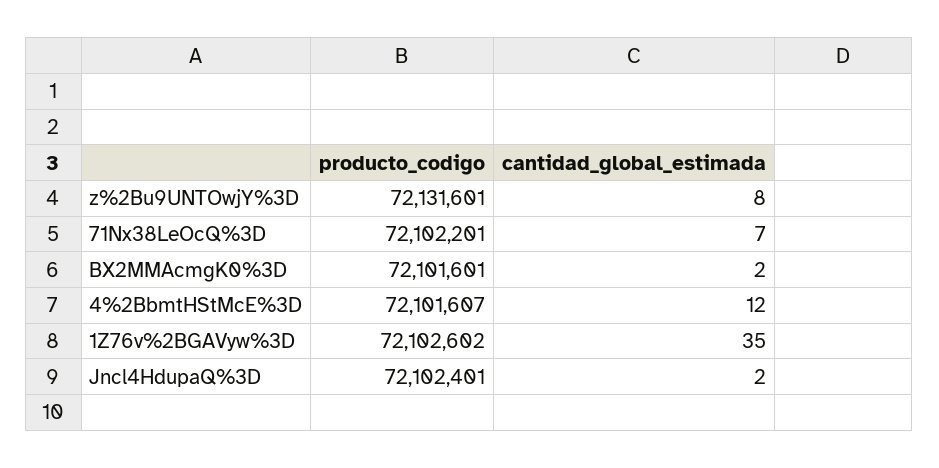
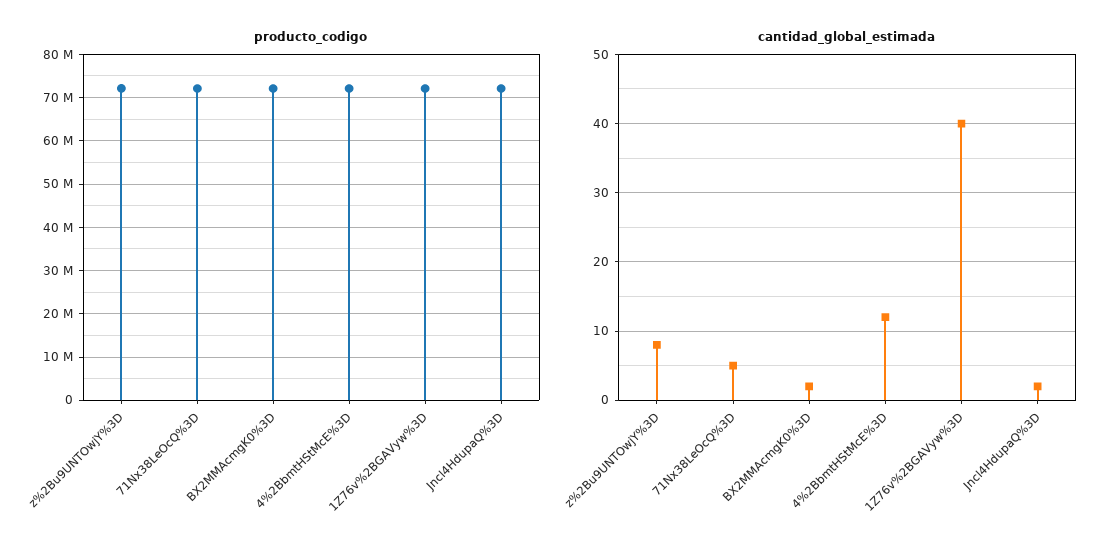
cantidad_global_estimada, 71Nx38LeOcQ%3D: 7 -> 5
cantidad_global_estimada, 1Z76v%2BGAVyw%3D: 35 -> 40

